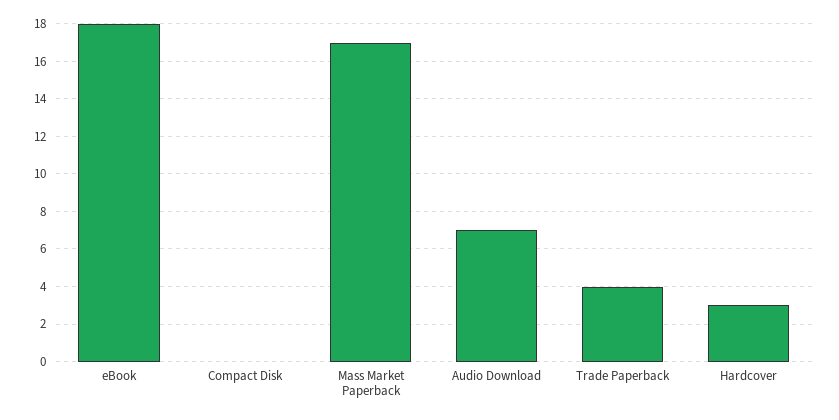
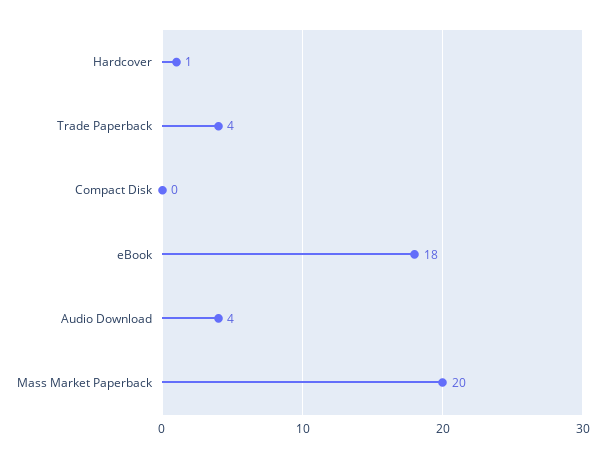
Mass Market Paperback: 17 -> 20
Audio Download: 7 -> 4
Hardcover: 3 -> 1

